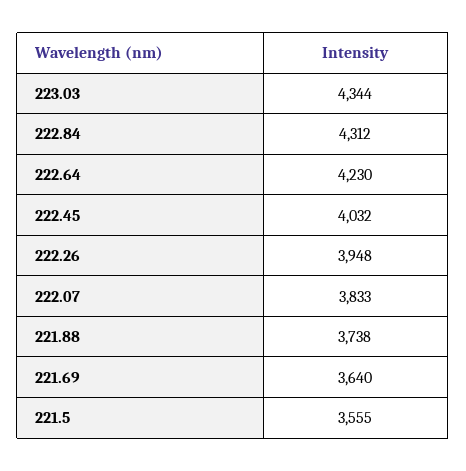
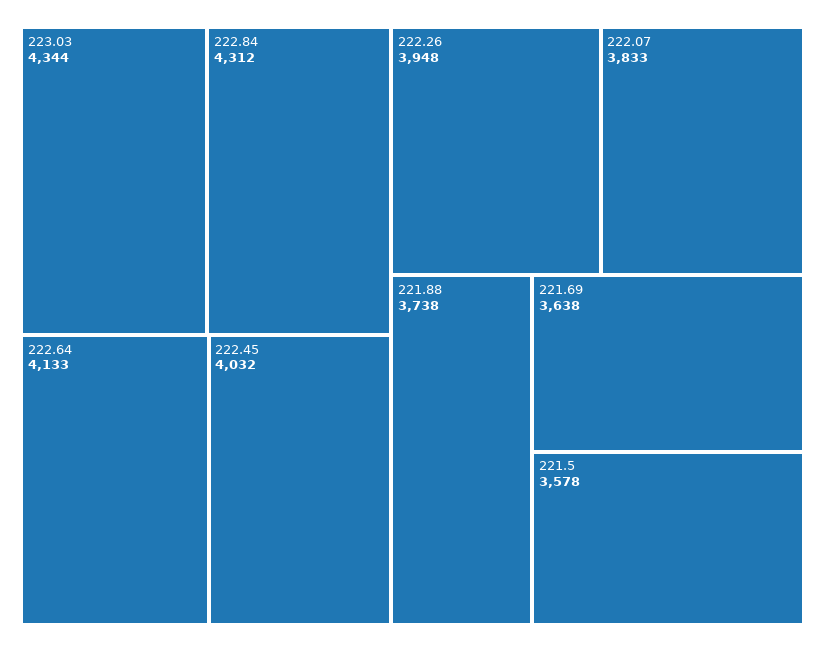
222.64: 4230 -> 4133
221.69: 3640 -> 3638
221.5: 3555 -> 3578

